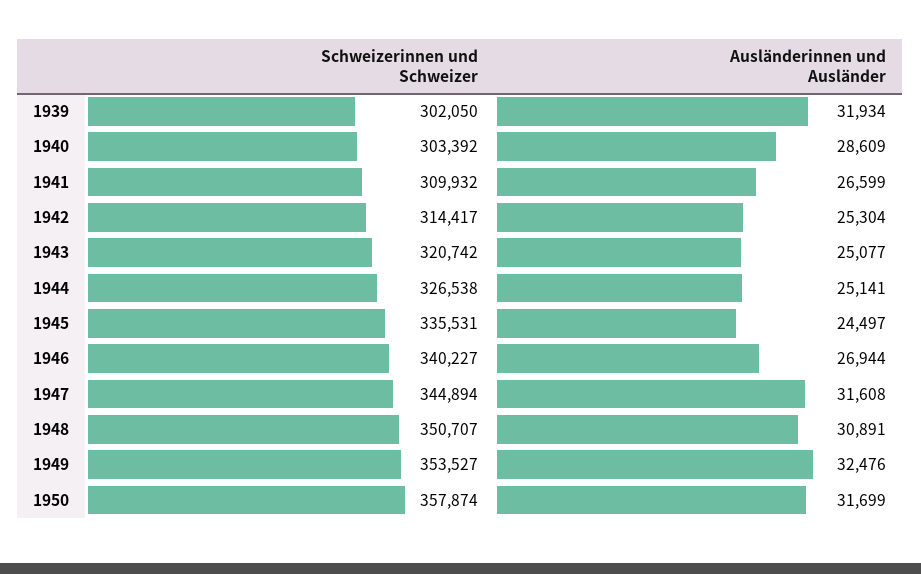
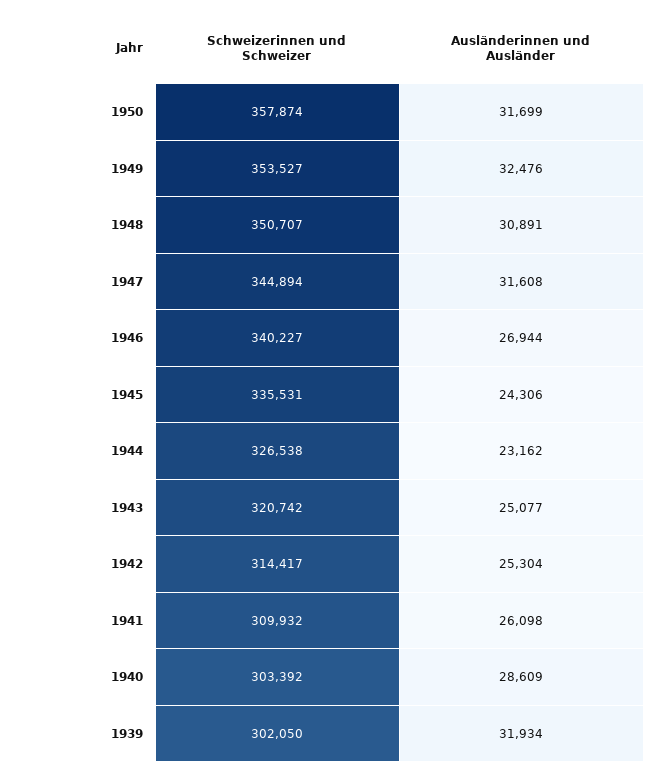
Ausländerinnen und Ausländer, 1941: 26599 -> 26098
Ausländerinnen und Ausländer, 1944: 25141 -> 23162
Ausländerinnen und Ausländer, 1945: 24497 -> 24306

